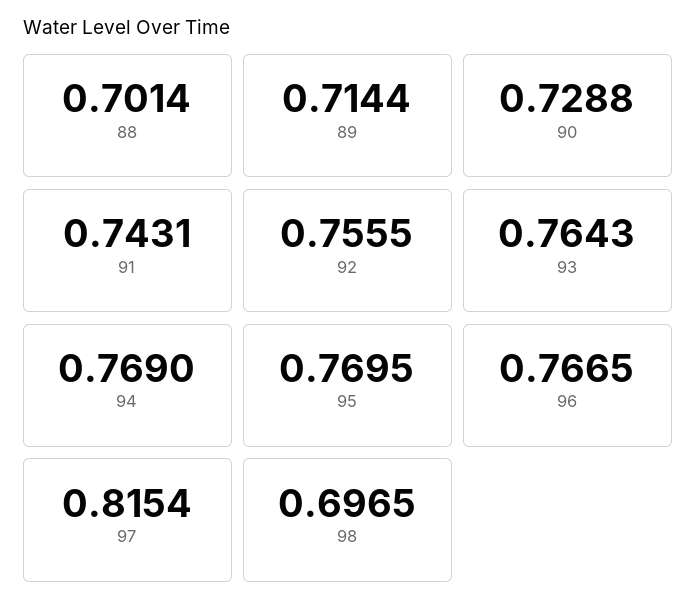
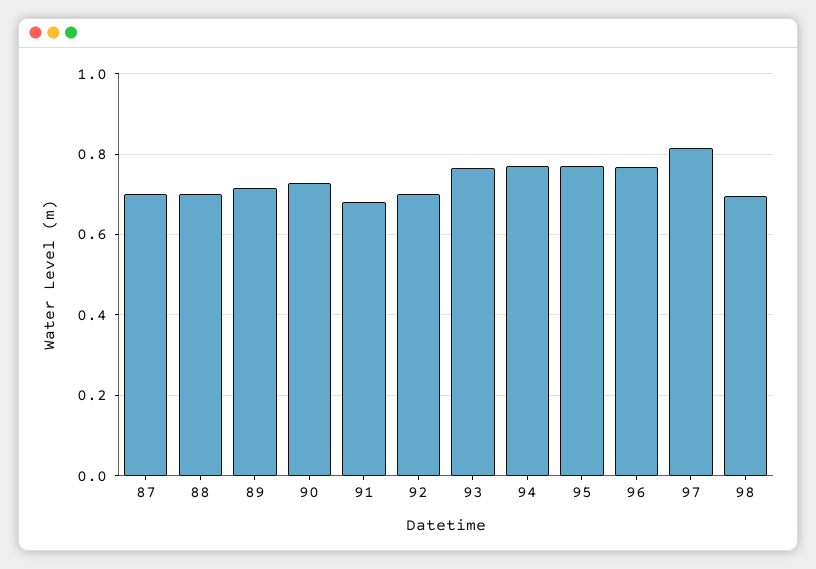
91: 0.7431 -> 0.68
92: 0.7555 -> 0.7
87: none -> 0.7

